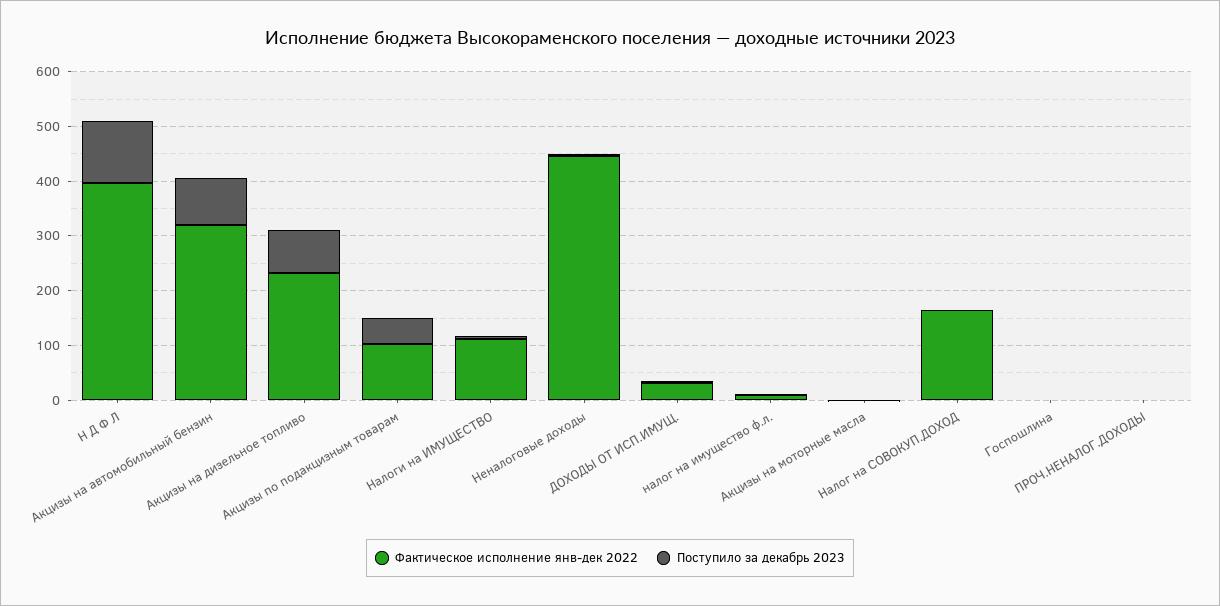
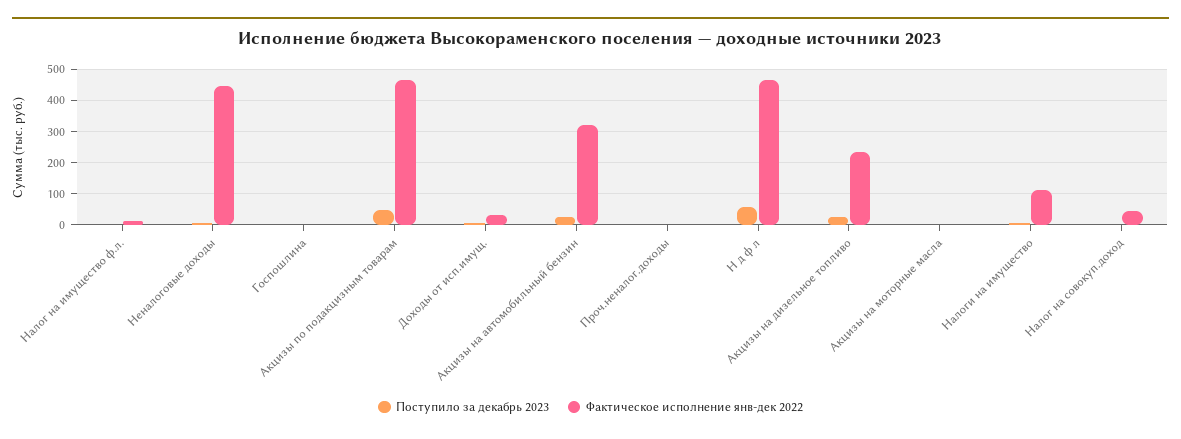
Фактическое исполнение янв-дек 2022, Н Д Ф Л: 400 -> 460
Поступило за декабрь 2023, Н Д Ф Л: 120 -> 60
Поступило за декабрь 2023, Акцизы на автомобильный бензин: 80 -> 20
Поступило за декабрь 2023, Акцизы на дизельное топливо: 80 -> 20
Фактическое исполнение янв-дек 2022, Акцизы по подакцизным товарам: 100 -> 460
Фактическое исполнение янв-дек 2022, Налог на СОВОКУП.ДОХОД: 160 -> 40

